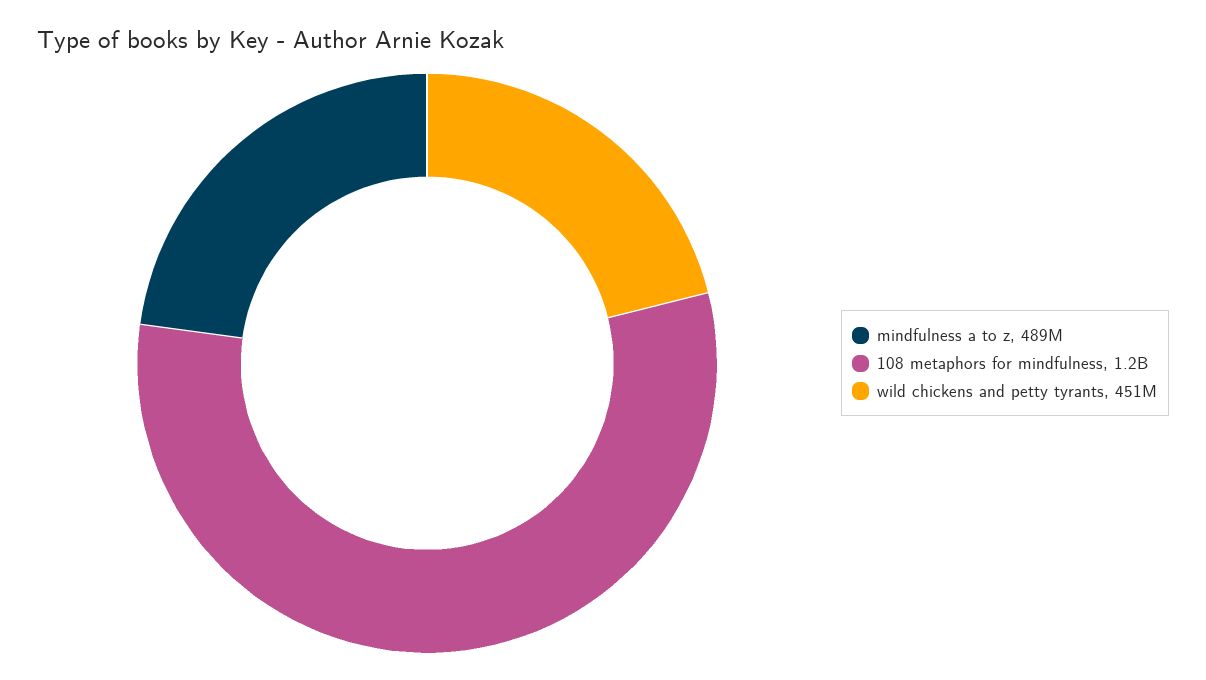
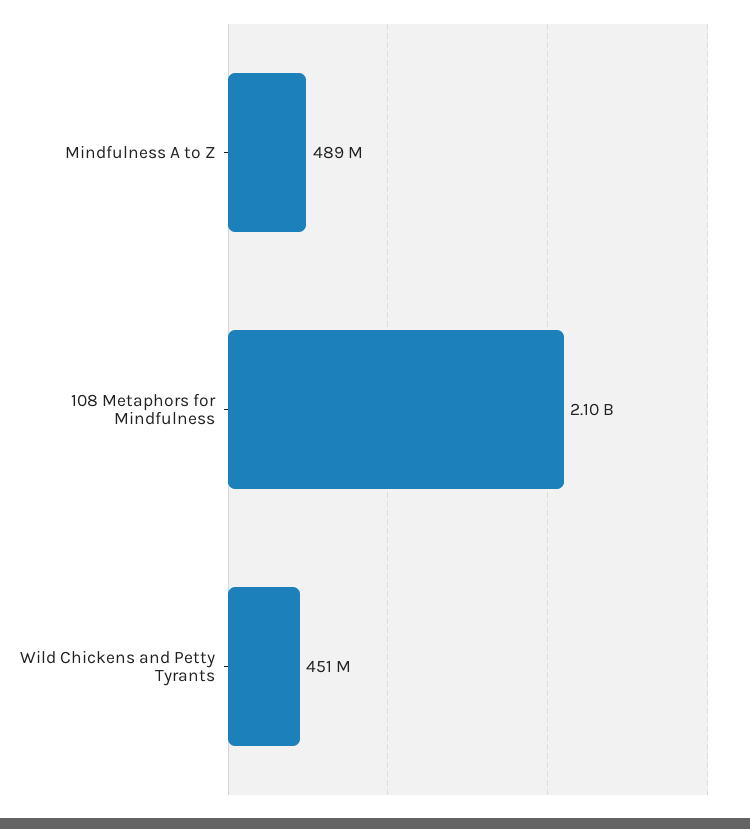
108 metaphors for mindfulness: 1200000000 -> 2100000000

